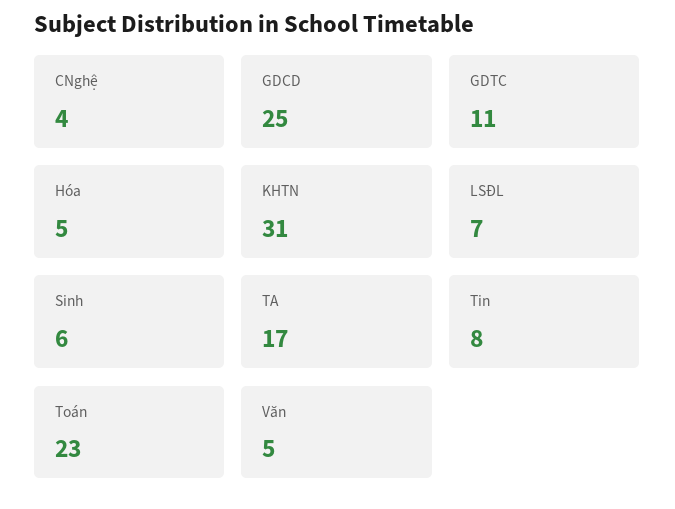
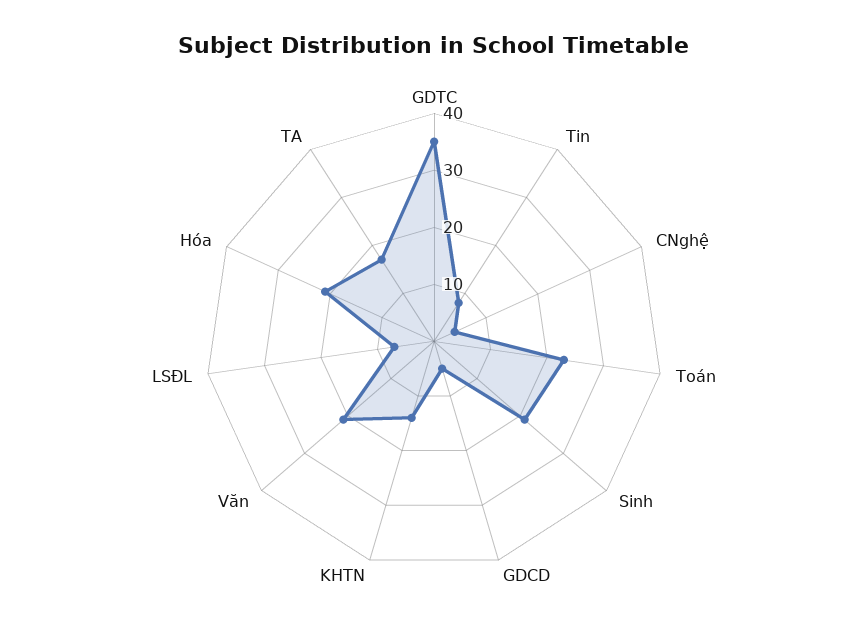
GDCD: 25 -> 5
GDTC: 11 -> 35
Hóa: 5 -> 20
KHTN: 31 -> 15
Sinh: 6 -> 20
Văn: 5 -> 20

